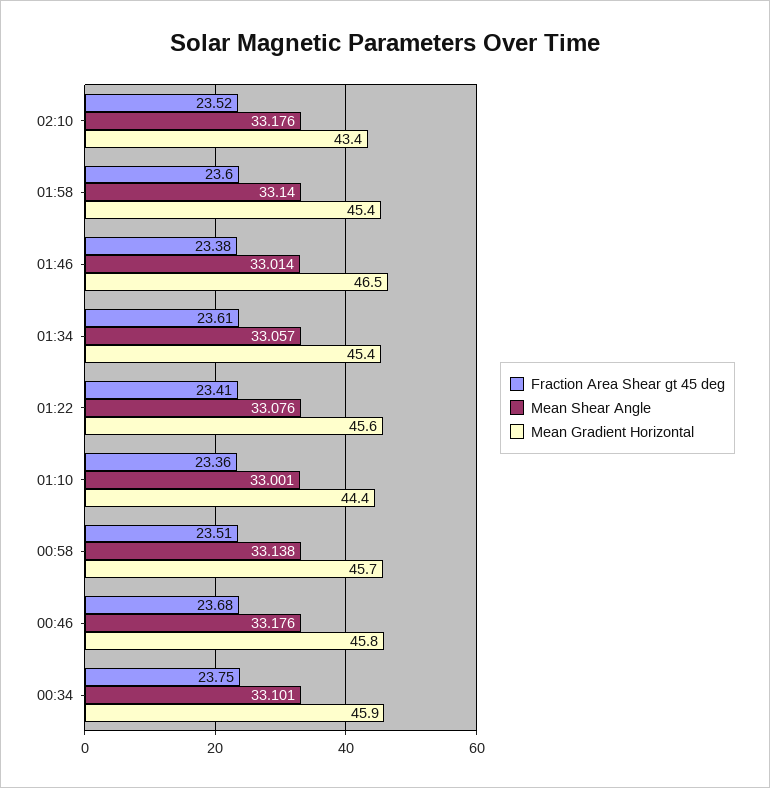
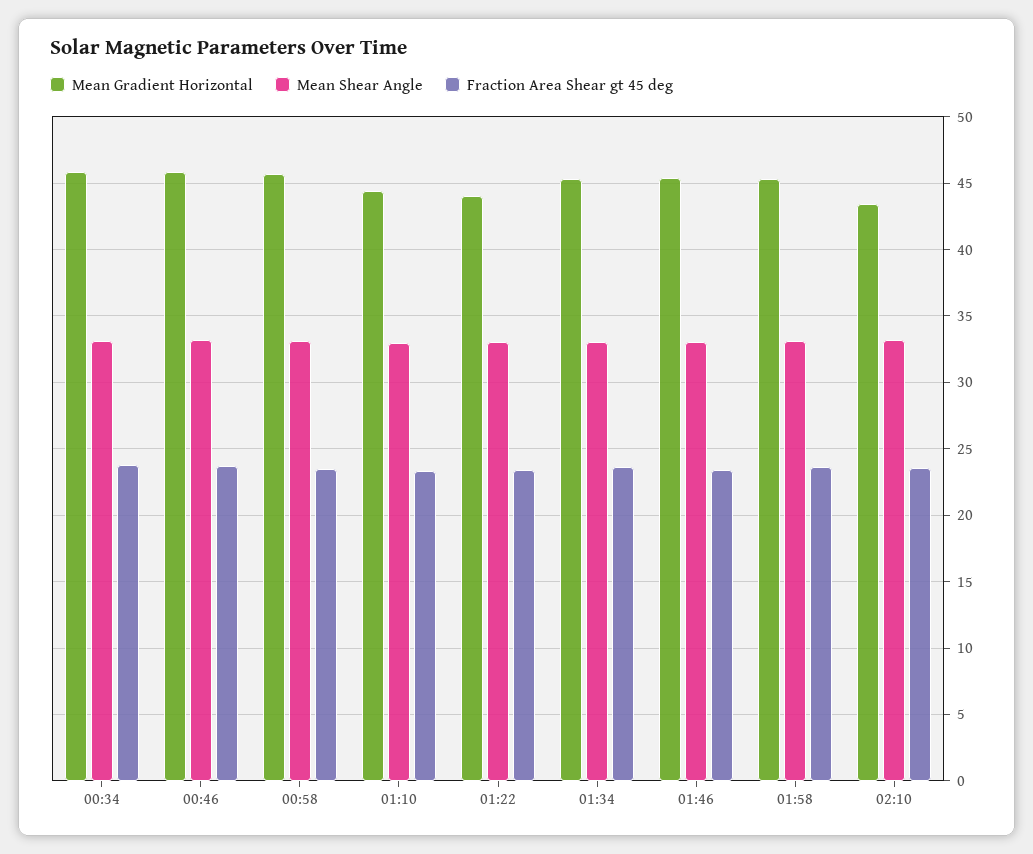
Mean Gradient Horizontal, 01:46: 46.5 -> 45.5
Mean Gradient Horizontal, 01:22: 45.6 -> 44

